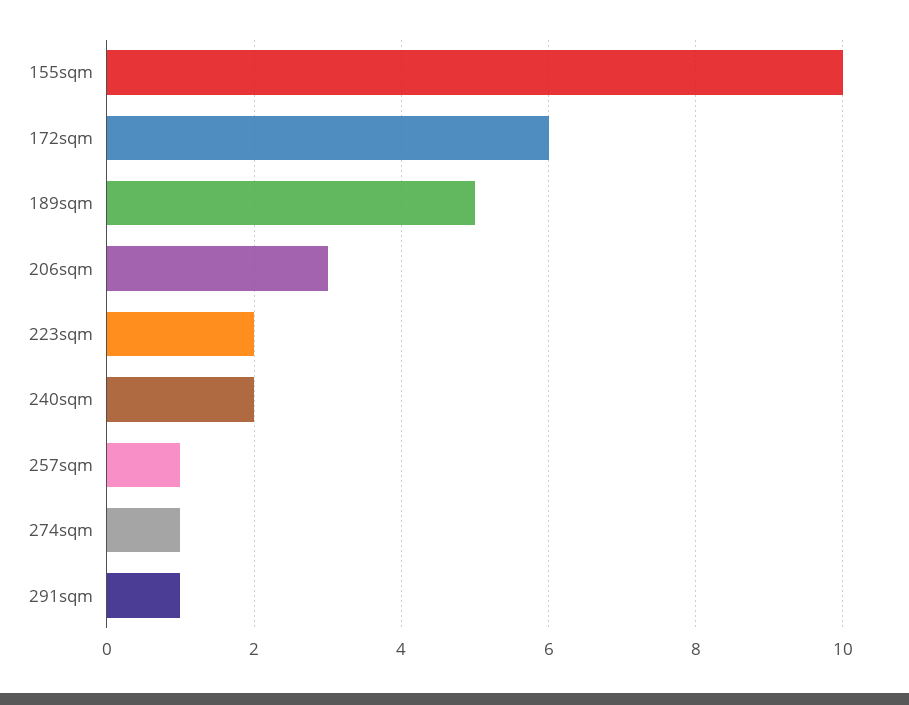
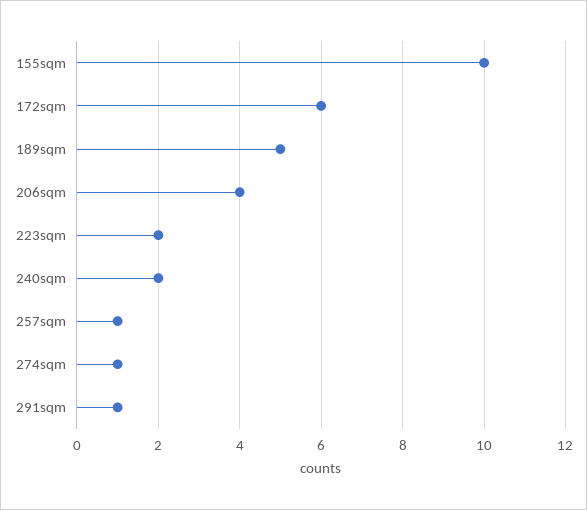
206sqm: 3 -> 4

